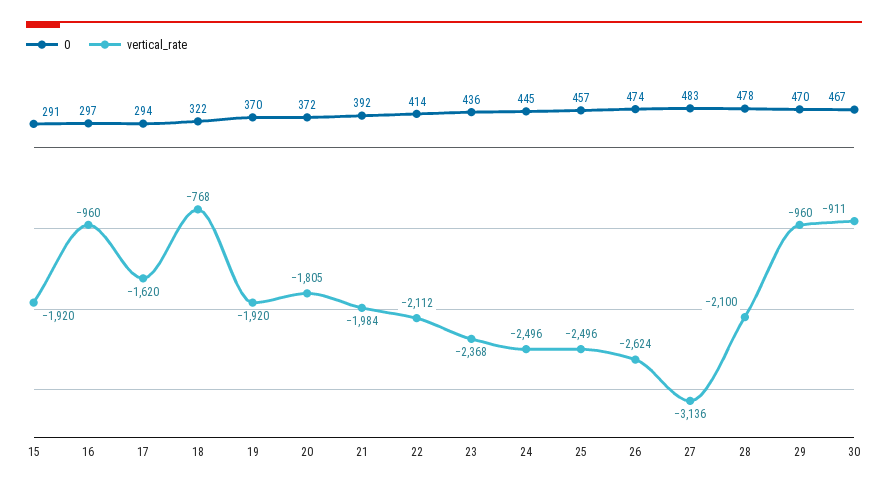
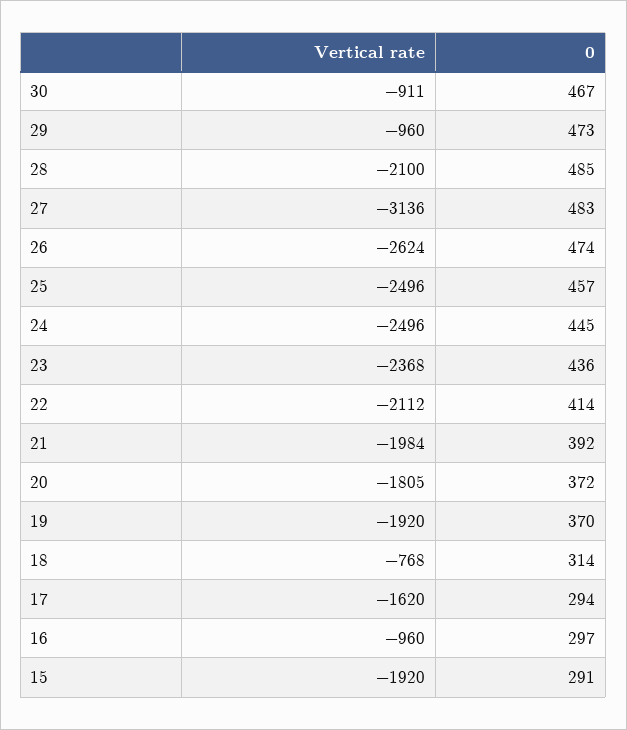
0, 18: 322 -> 314
0, 28: 478 -> 485
0, 29: 470 -> 473

